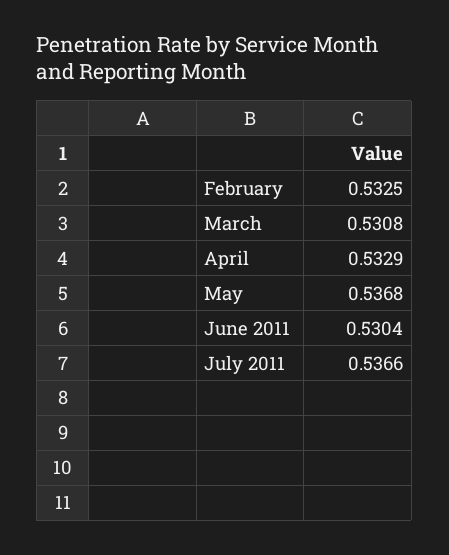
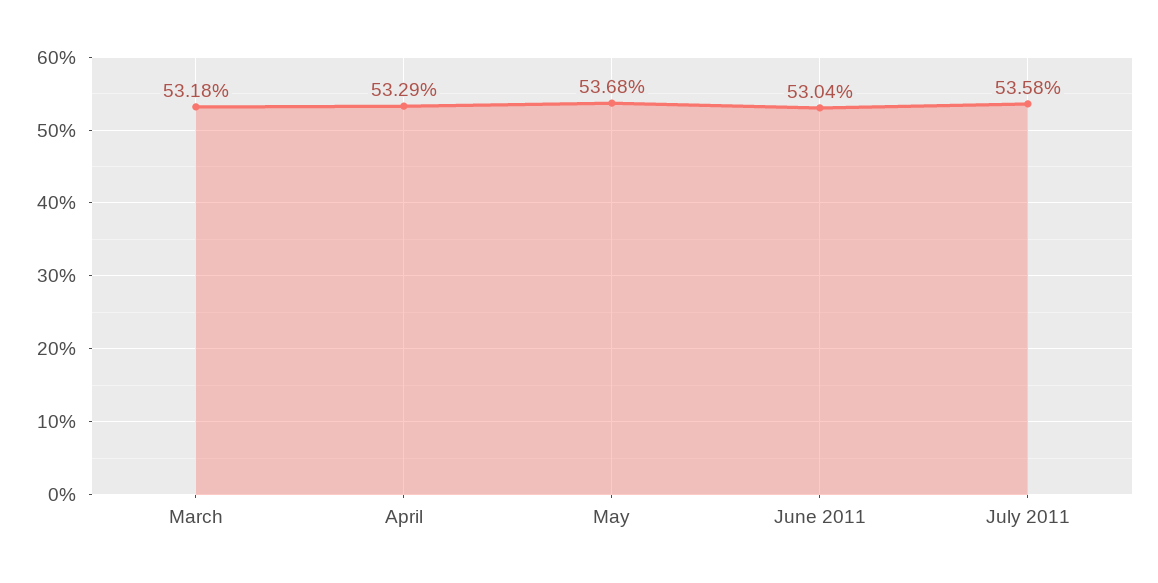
February: 0.5325 -> none
March: 0.5308 -> 0.5318
July 2011: 0.5366 -> 0.5358

